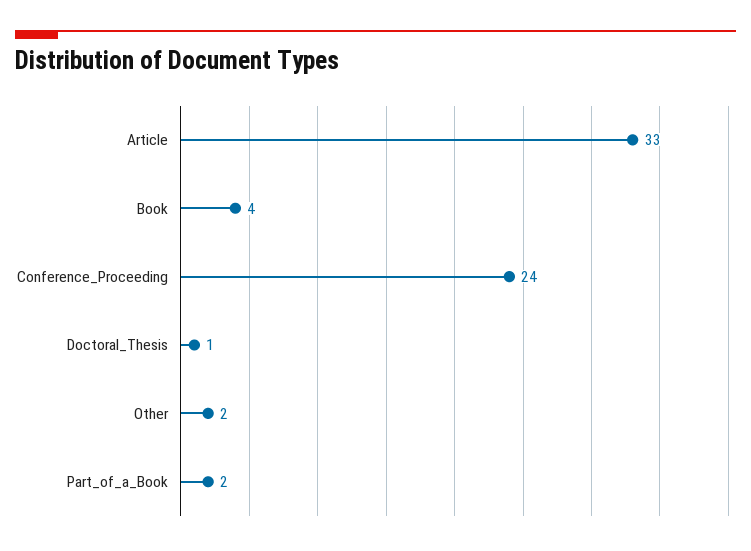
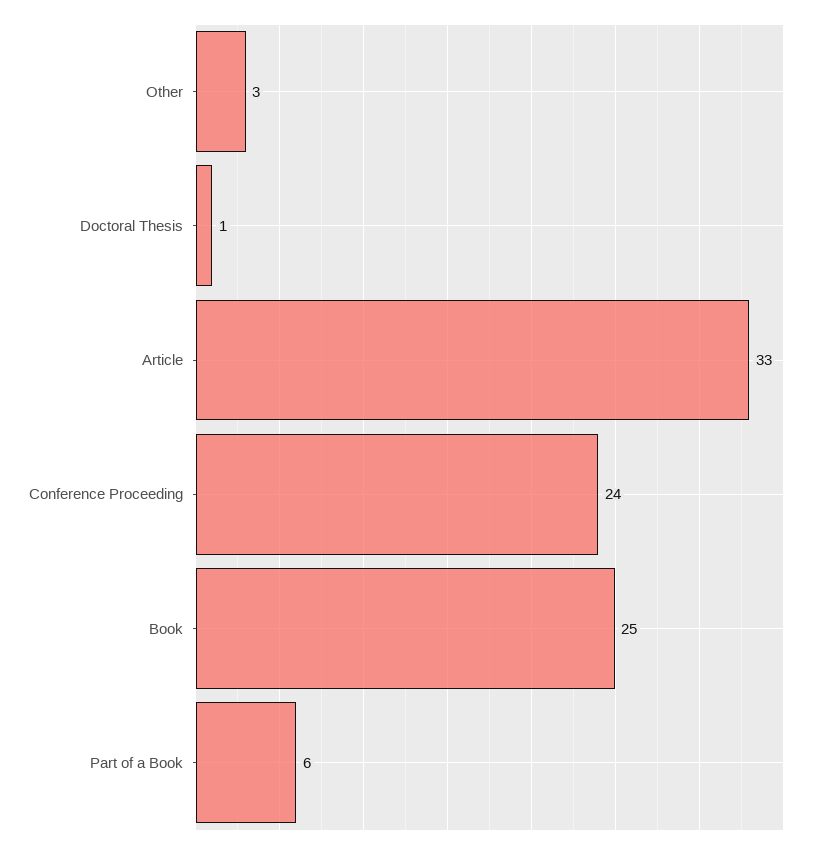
Book: 4 -> 25
Other: 2 -> 3
Part_of_a_Book: 2 -> 6

